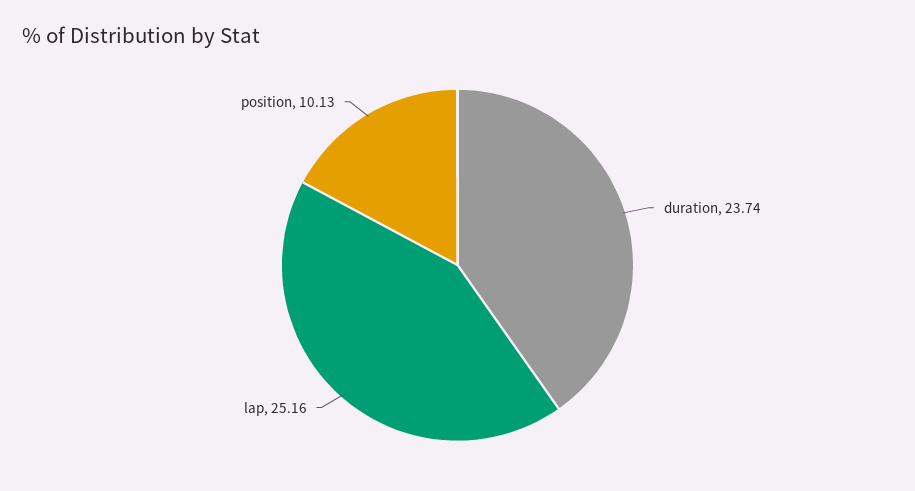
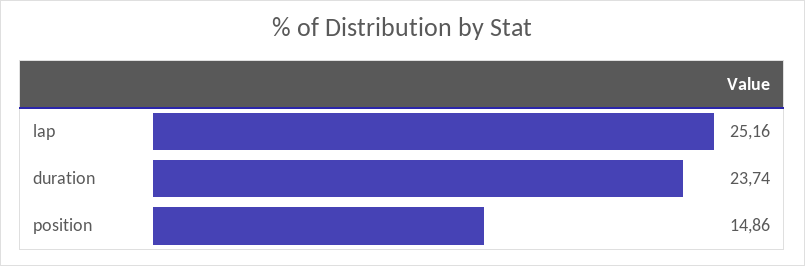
position: 10.13 -> 14.86

